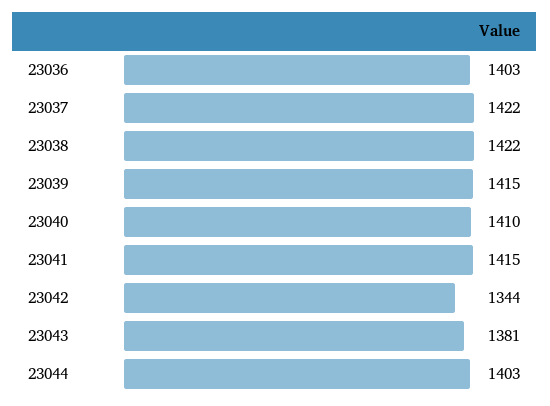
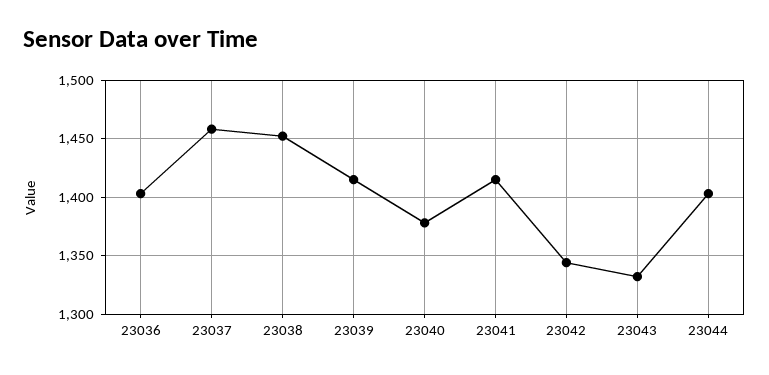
23037: 1422 -> 1460
23038: 1422 -> 1450
23040: 1410 -> 1380
23043: 1381 -> 1330

